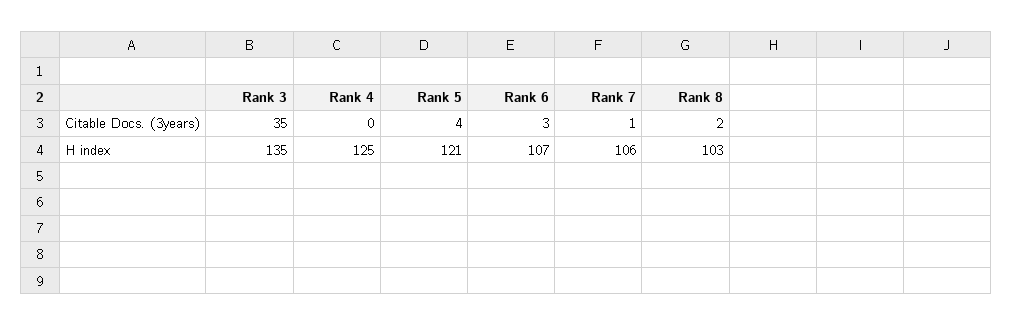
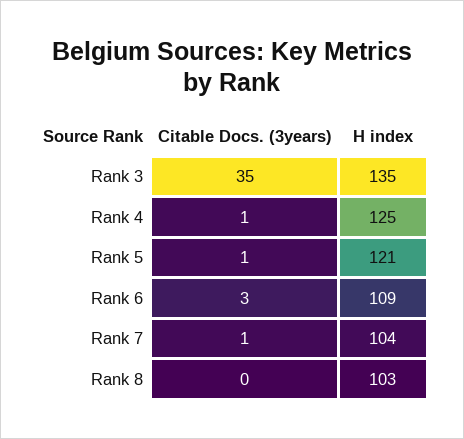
Rank 4, Citable Docs. (3years): 0 -> 1
Rank 5, Citable Docs. (3years): 4 -> 1
Rank 8, Citable Docs. (3years): 2 -> 0
Rank 6, H index: 107 -> 109
Rank 7, H index: 106 -> 104

